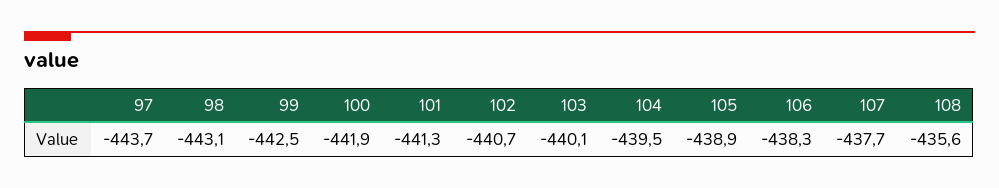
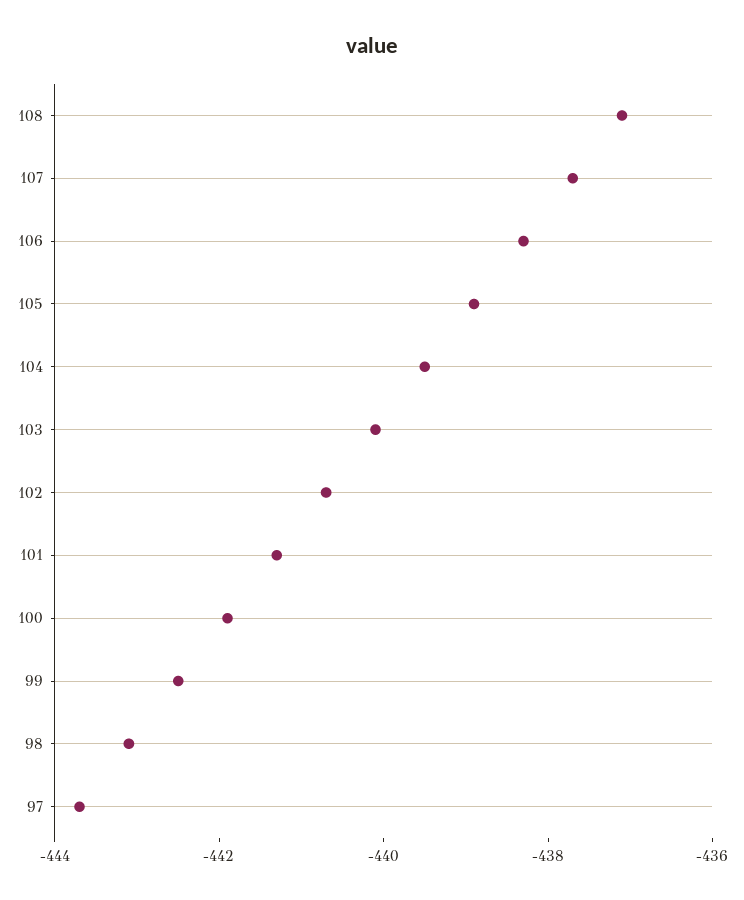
108: -435.6 -> -437

